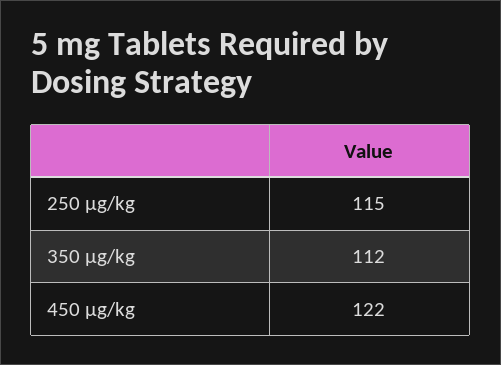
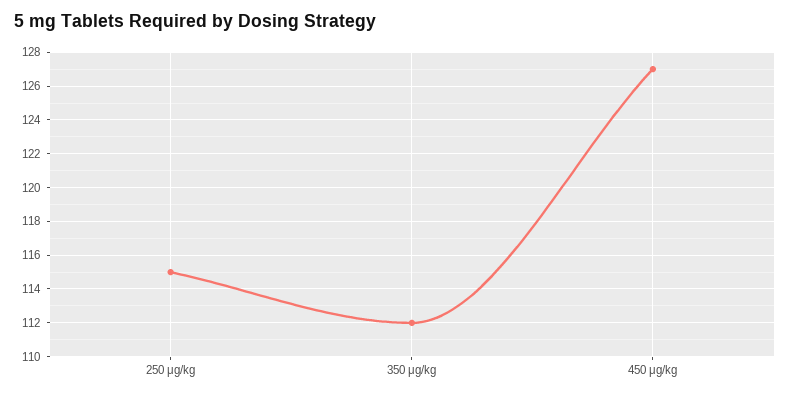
450 μg/kg: 122 -> 127

